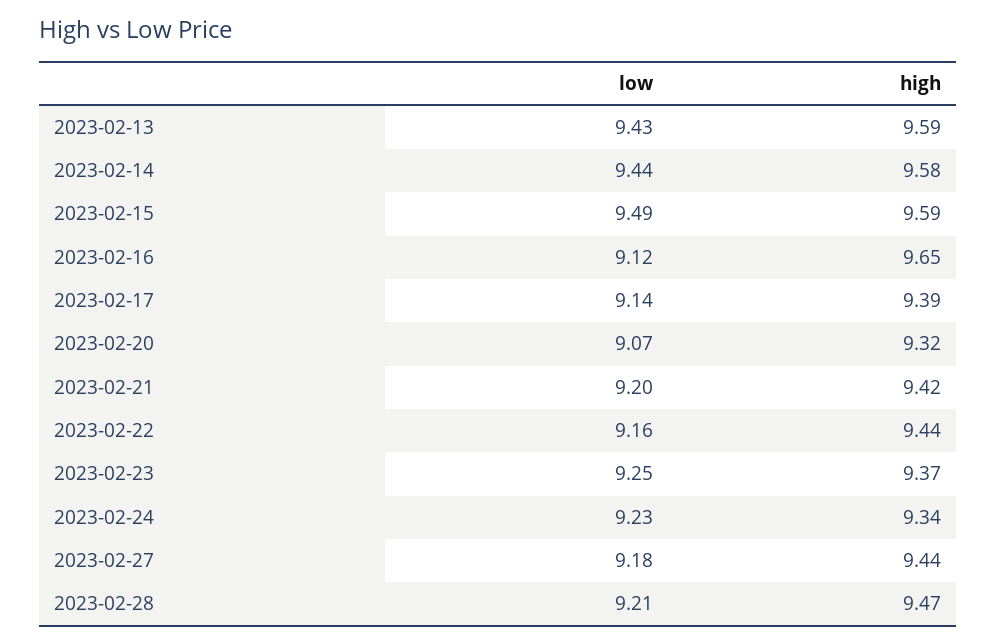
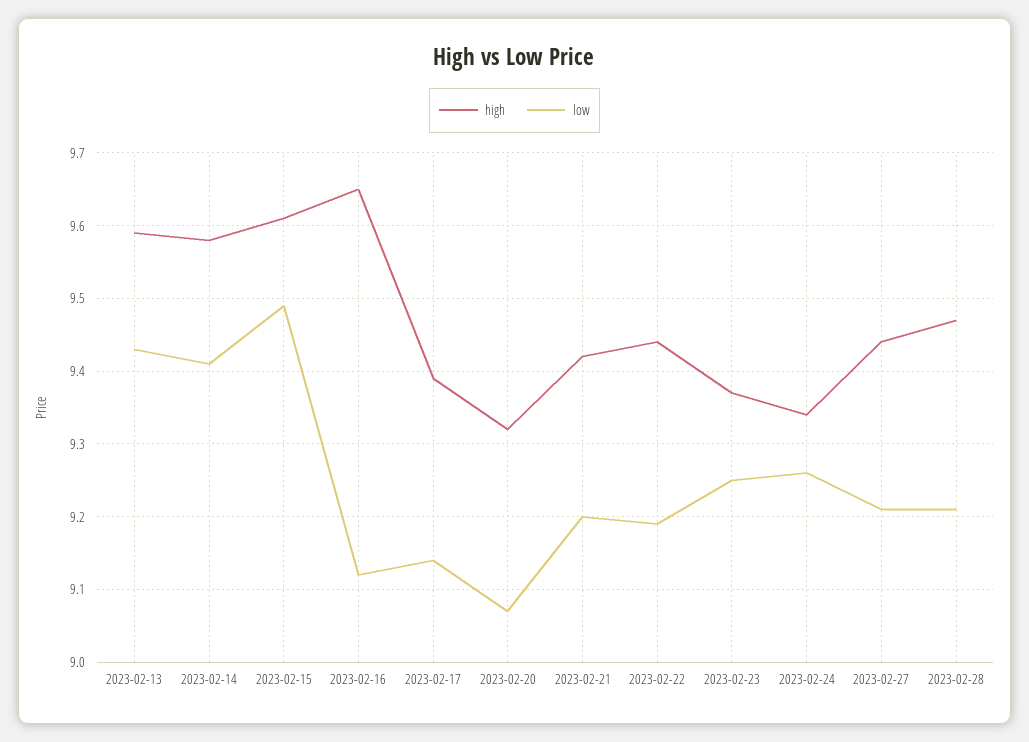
low, 2023-02-14: 9.44 -> 9.41
high, 2023-02-15: 9.59 -> 9.61
low, 2023-02-22: 9.16 -> 9.19
low, 2023-02-24: 9.23 -> 9.26
low, 2023-02-27: 9.18 -> 9.21

